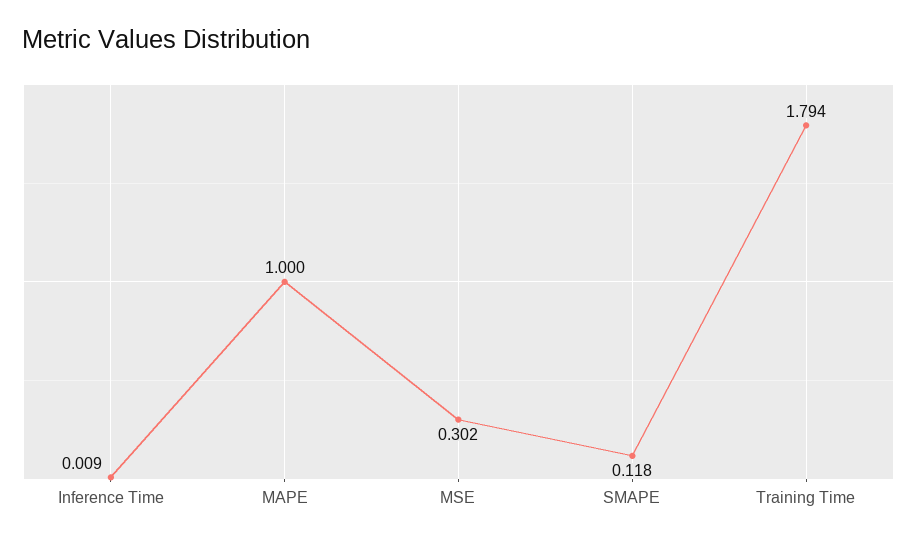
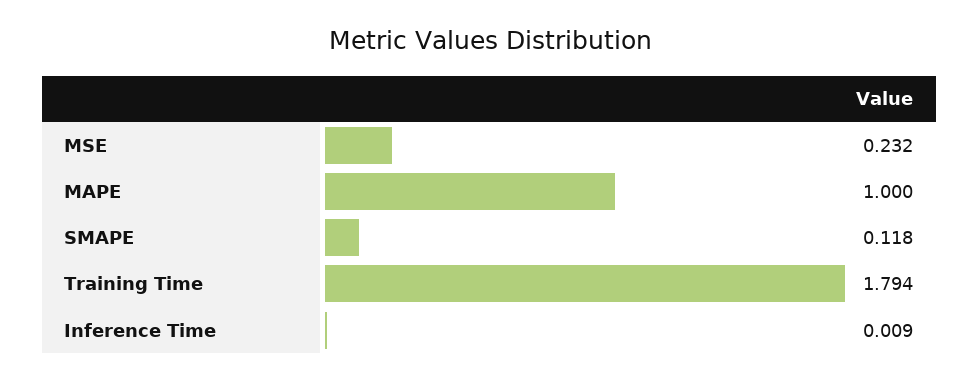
MSE: 0.302 -> 0.232

